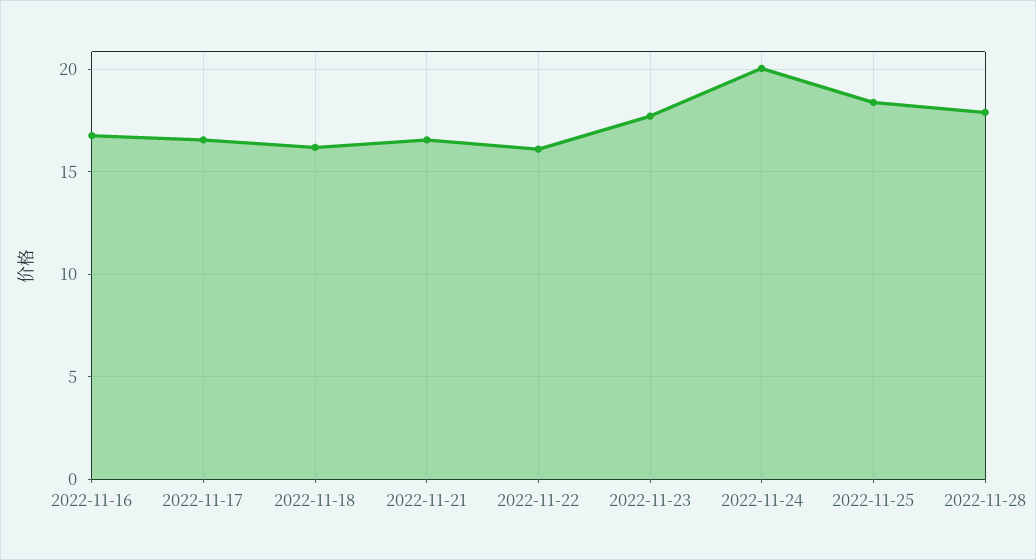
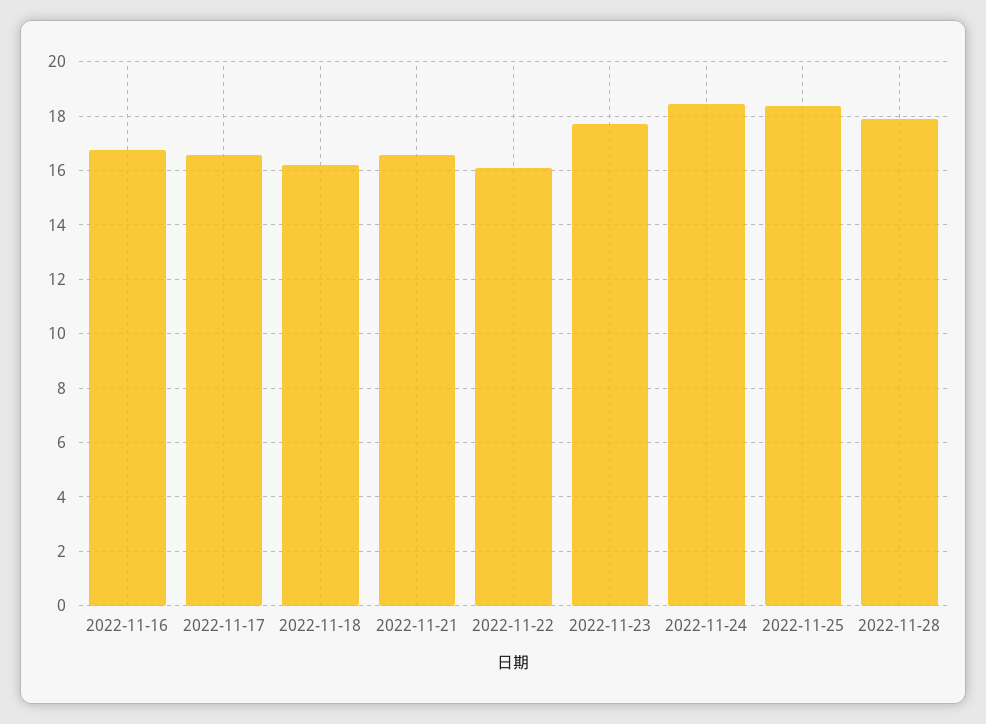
2022-11-24: 20 -> 18.5

